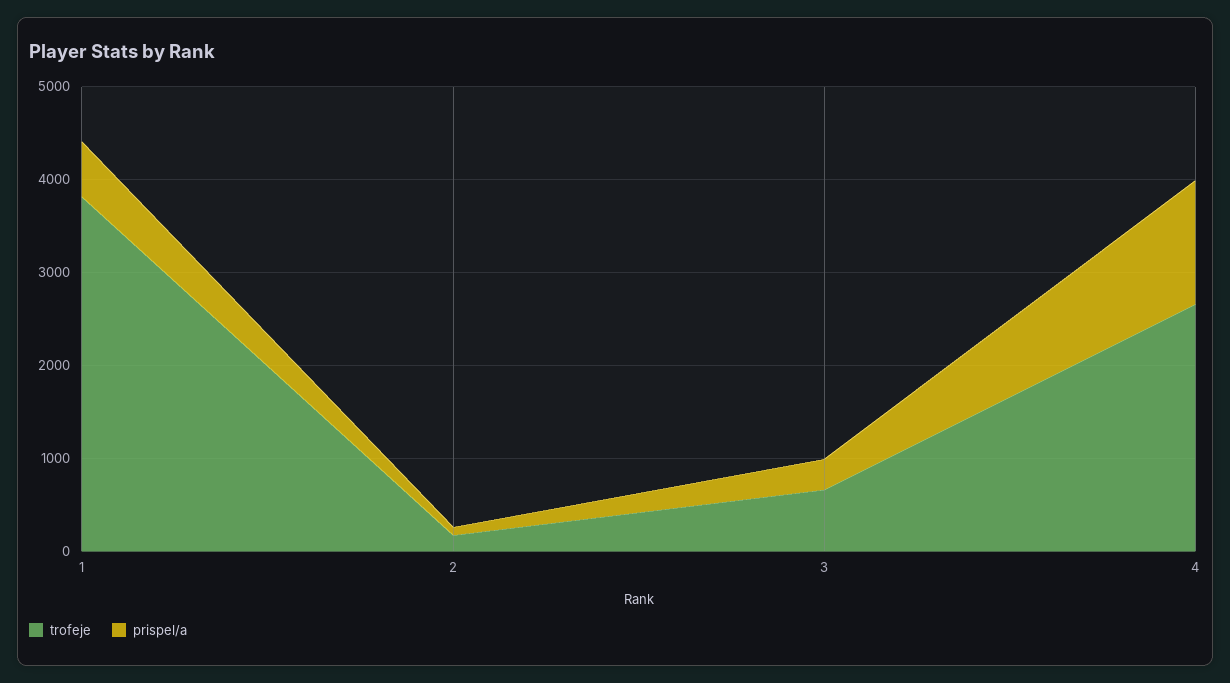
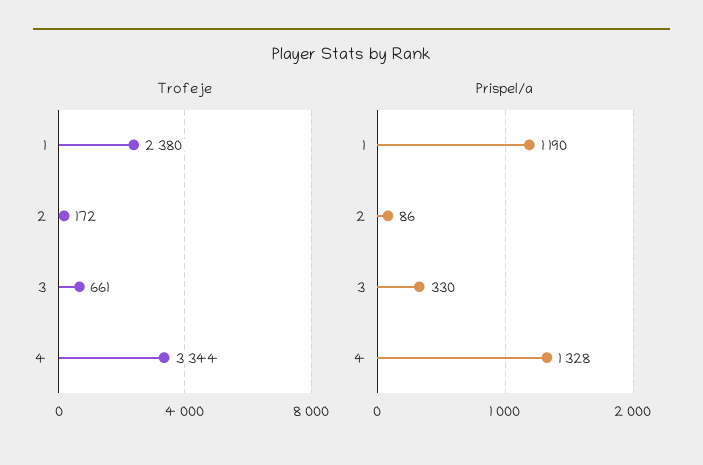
trofeje, 1: 3800 -> 2380
prispel/a, 1: 600 -> 1190
trofeje, 4: 2600 -> 3344

